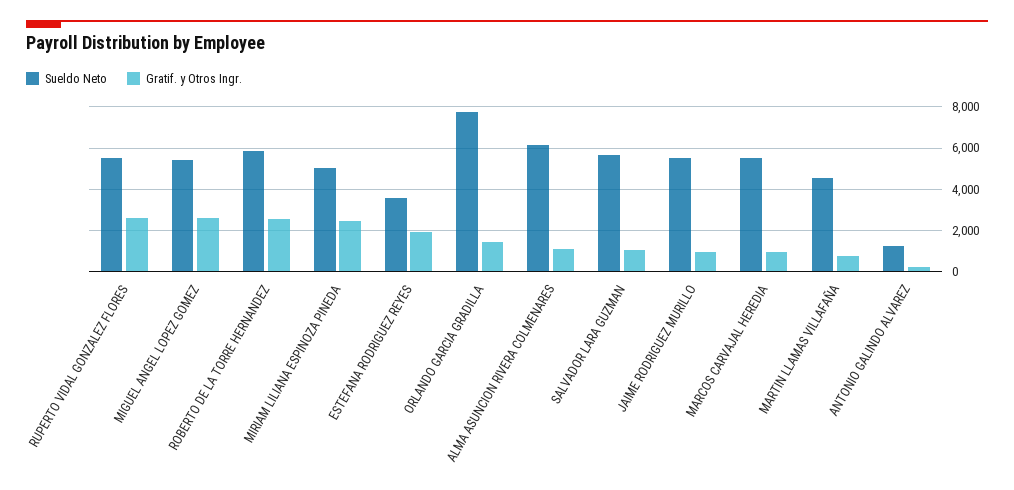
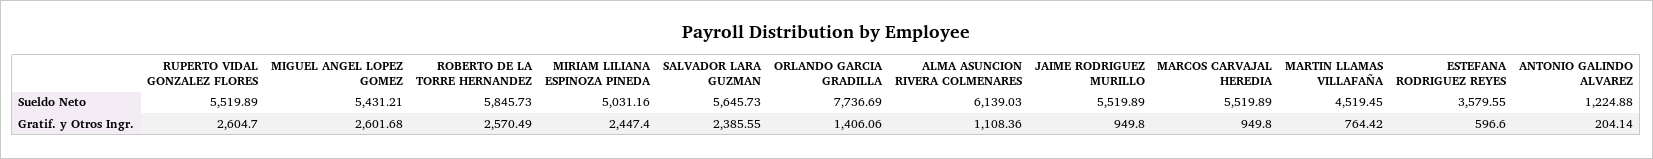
Gratif. y Otros Ingr., ESTEFANA RODRIGUEZ REYES: 2000 -> 596.6
Gratif. y Otros Ingr., SALVADOR LARA GUZMAN: 1000 -> 2385.55

